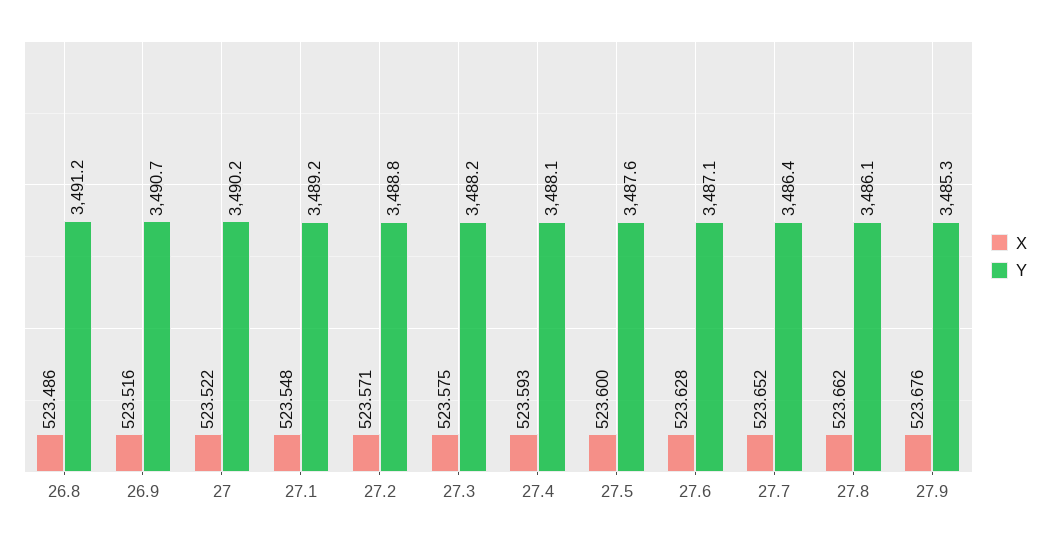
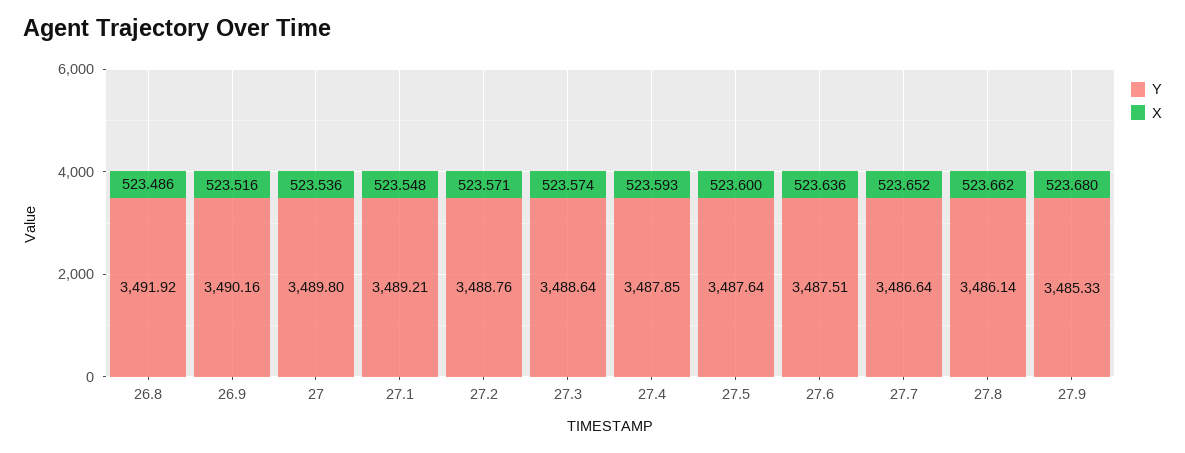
Y, 26.8: 3491.2 -> 3491.92
Y, 26.9: 3490.7 -> 3490.16
X, 27: 523.522 -> 523.536
Y, 27: 3490.2 -> 3489.8
X, 27.3: 523.575 -> 523.574
Y, 27.3: 3488.2 -> 3488.64
Y, 27.4: 3488.1 -> 3487.85
X, 27.6: 523.628 -> 523.636
Y, 27.6: 3487.1 -> 3487.51
Y, 27.7: 3486.4 -> 3486.64
X, 27.9: 523.676 -> 523.68

